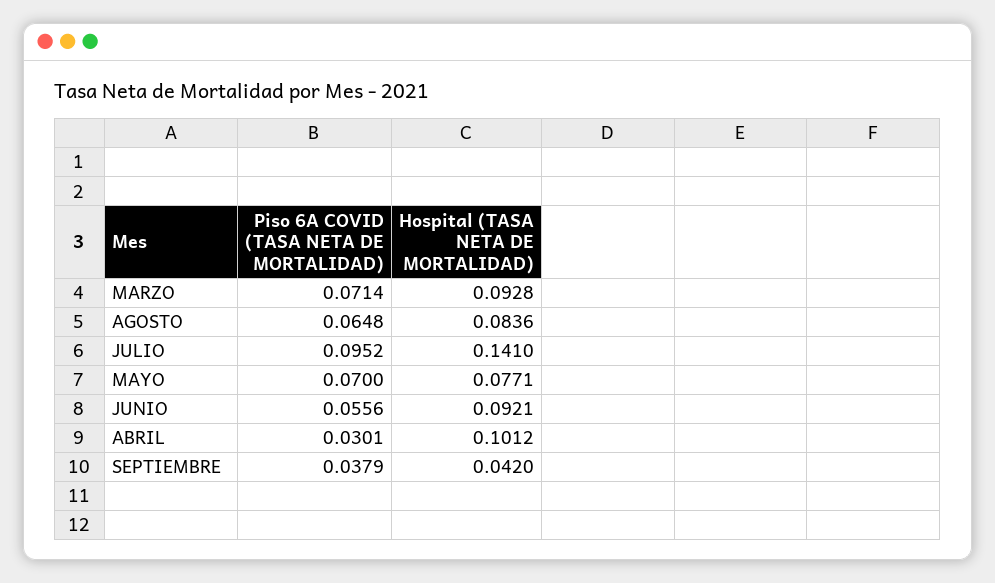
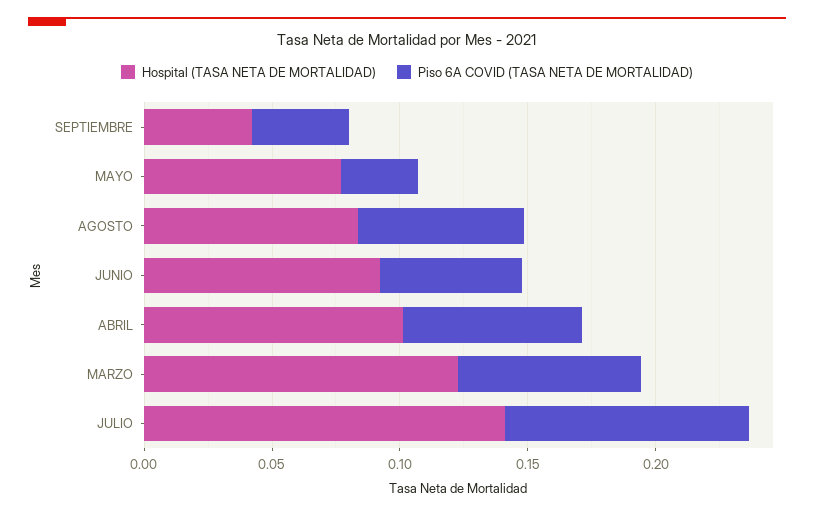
Hospital (TASA NETA DE MORTALIDAD), MARZO: 0.0928 -> 0.12
Piso 6A COVID (TASA NETA DE MORTALIDAD), MAYO: 0.07 -> 0.03
Piso 6A COVID (TASA NETA DE MORTALIDAD), ABRIL: 0.0301 -> 0.07

